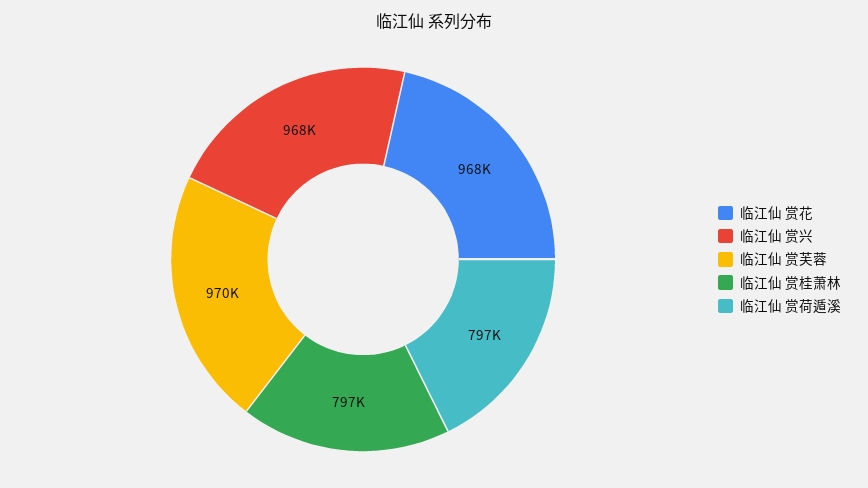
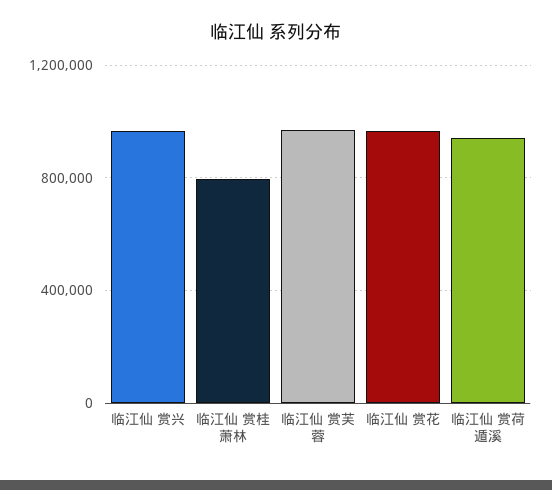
临江仙 赏荷遁溪: 797000 -> 950000

